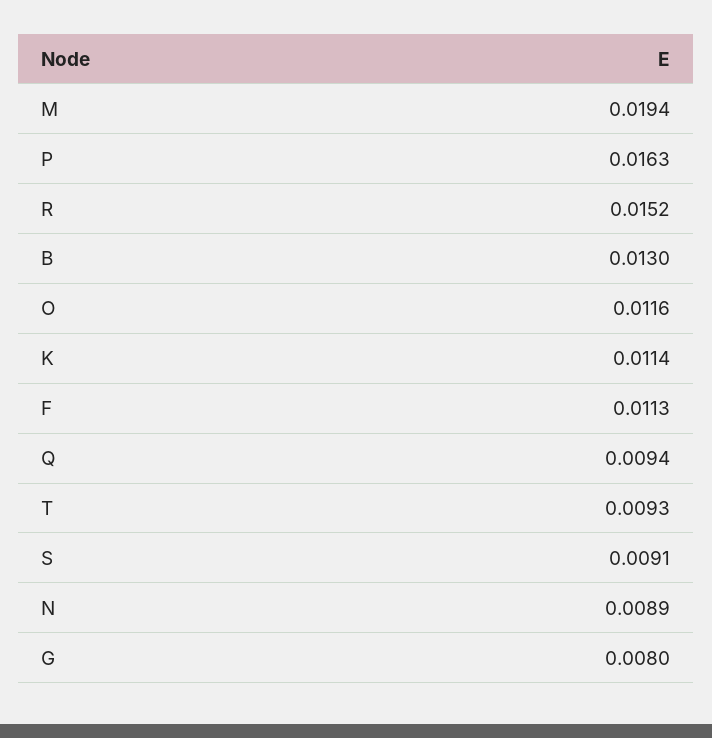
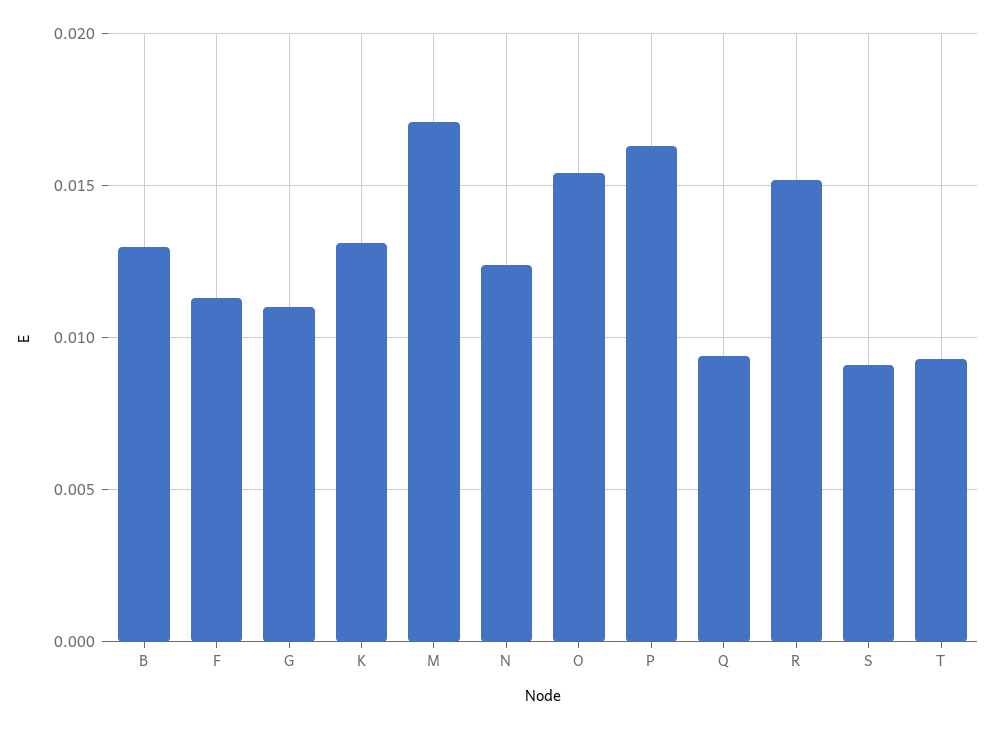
M: 0.0194 -> 0.017
O: 0.0116 -> 0.0155
K: 0.0114 -> 0.013
N: 0.0089 -> 0.0125
G: 0.008 -> 0.011

